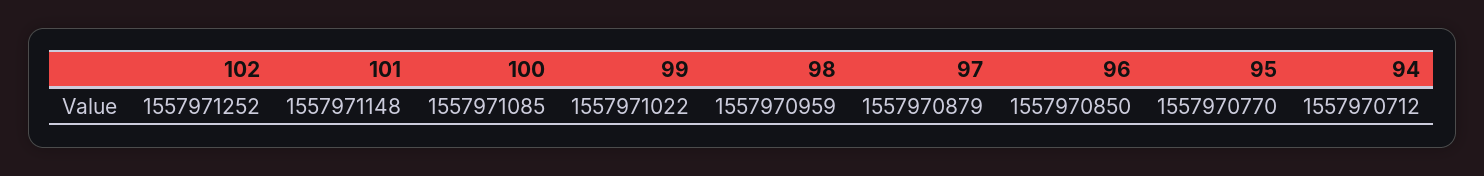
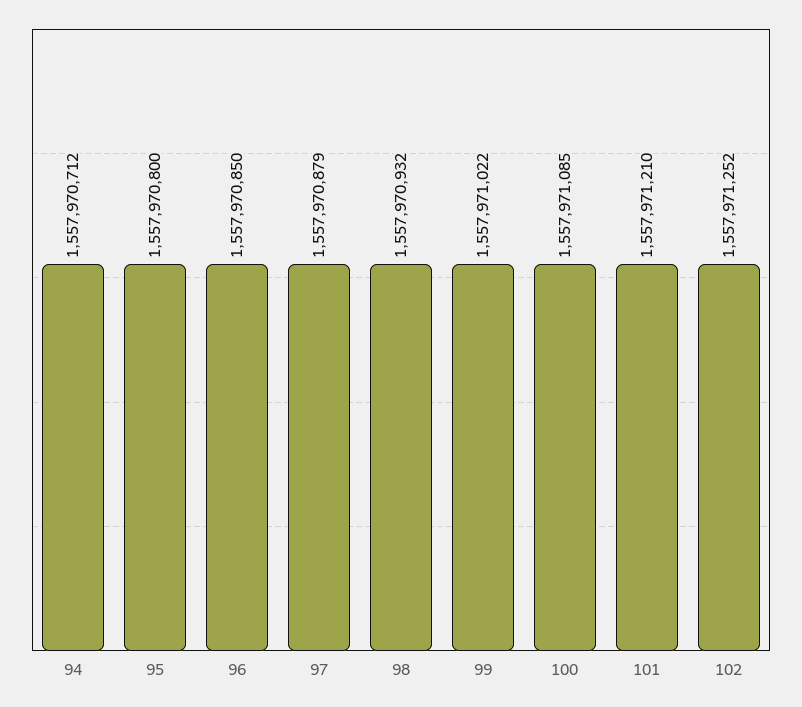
101: 1557971148 -> 1557971210
98: 1557970959 -> 1557970932
95: 1557970770 -> 1557970800

